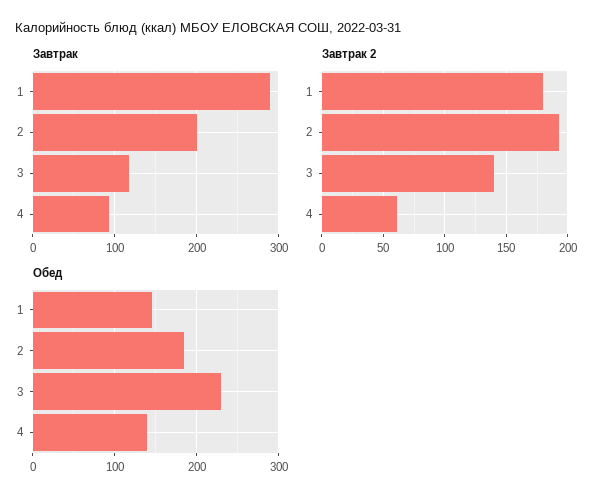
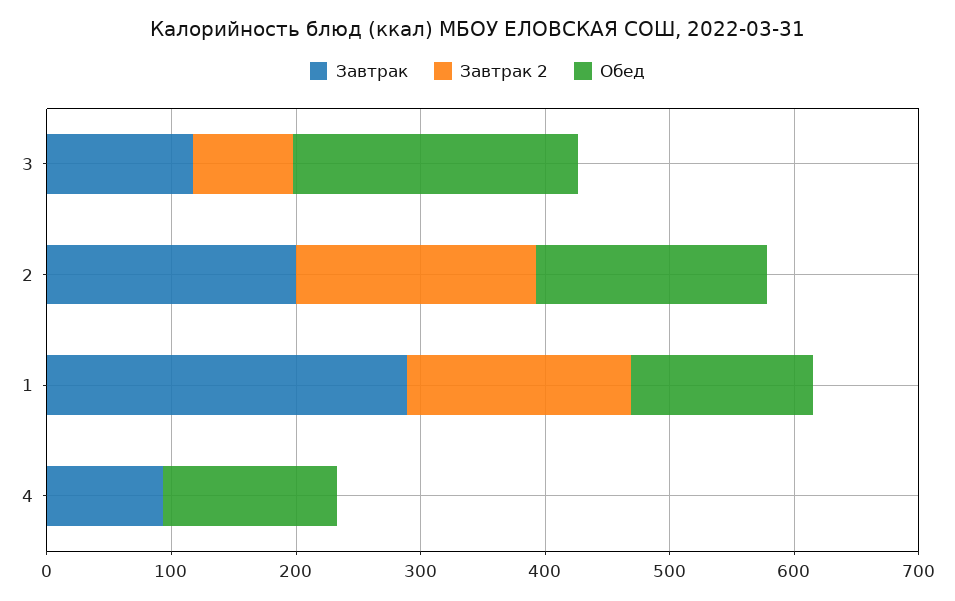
Завтрак 2, 3: 140 -> 80
Завтрак 2, 4: 60 -> 0

